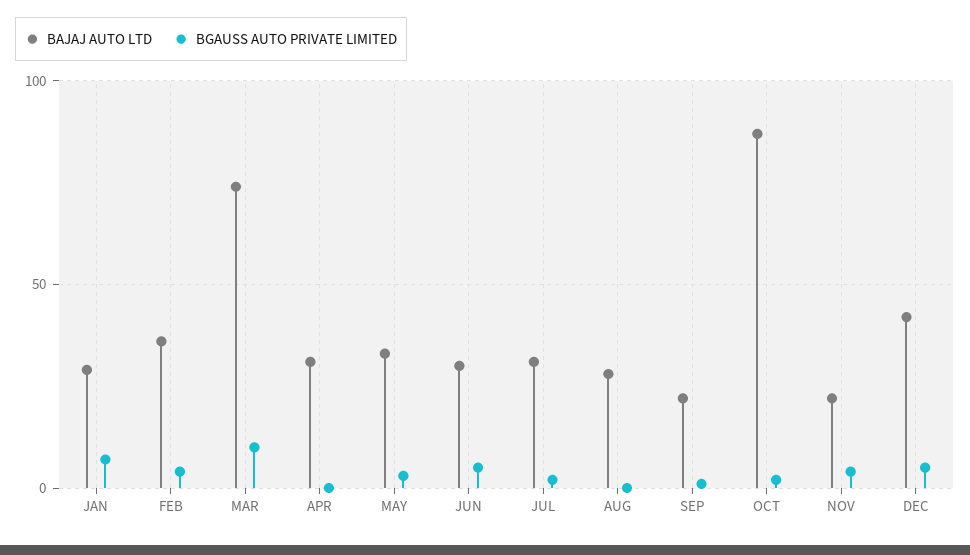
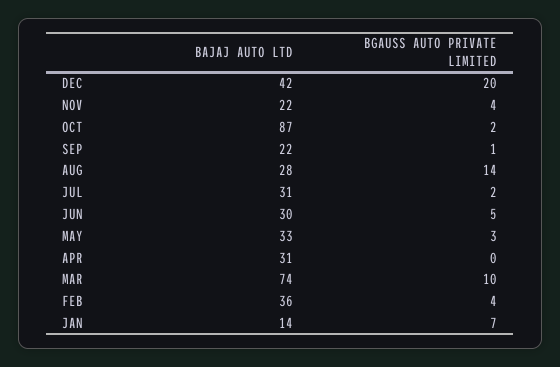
BAJAJ AUTO LTD, JAN: 30 -> 14
BGAUSS AUTO PRIVATE LIMITED, AUG: 0 -> 14
BGAUSS AUTO PRIVATE LIMITED, DEC: 5 -> 20

